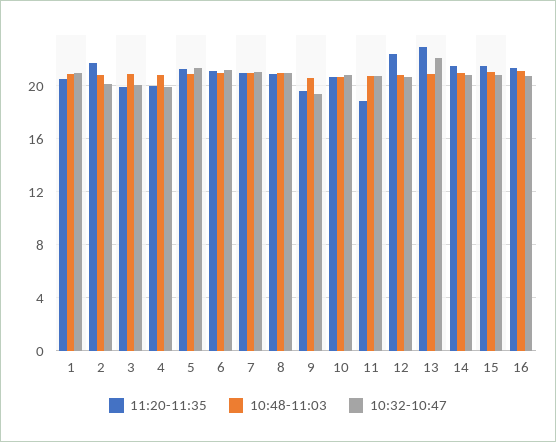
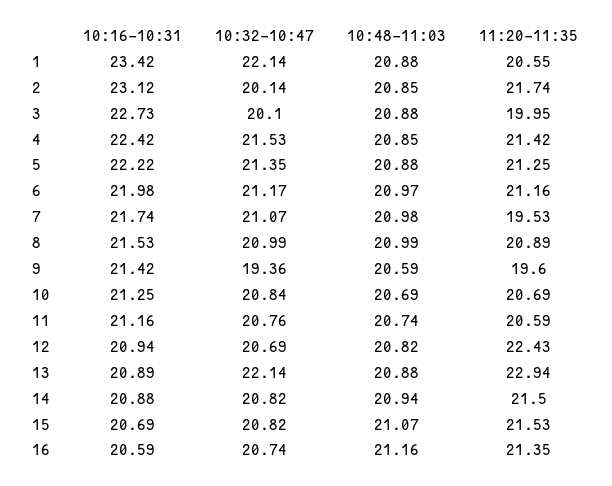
10:32-10:47, 1: 21 -> 22.14
11:20-11:35, 4: 20 -> 21.42
10:32-10:47, 4: 20 -> 21.53
11:20-11:35, 7: 21 -> 19.53
11:20-11:35, 11: 19 -> 20.59
10:16-10:31, 1: none -> 23.42
10:16-10:31, 2: none -> 23.12
10:16-10:31, 3: none -> 22.73
10:16-10:31, 4: none -> 22.42
10:16-10:31, 5: none -> 22.22
10:16-10:31, 6: none -> 21.98
10:16-10:31, 7: none -> 21.74
10:16-10:31, 8: none -> 21.53
10:16-10:31, 9: none -> 21.42
10:16-10:31, 10: none -> 21.25
10:16-10:31, 11: none -> 21.16
10:16-10:31, 12: none -> 20.94
10:16-10:31, 13: none -> 20.89
10:16-10:31, 14: none -> 20.88
10:16-10:31, 15: none -> 20.69
10:16-10:31, 16: none -> 20.59

